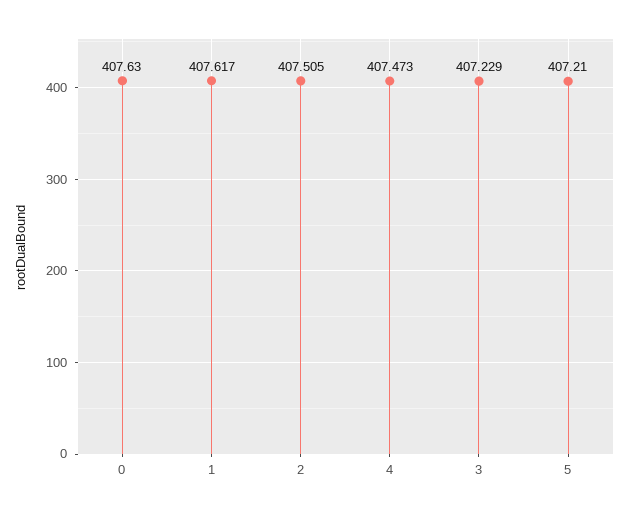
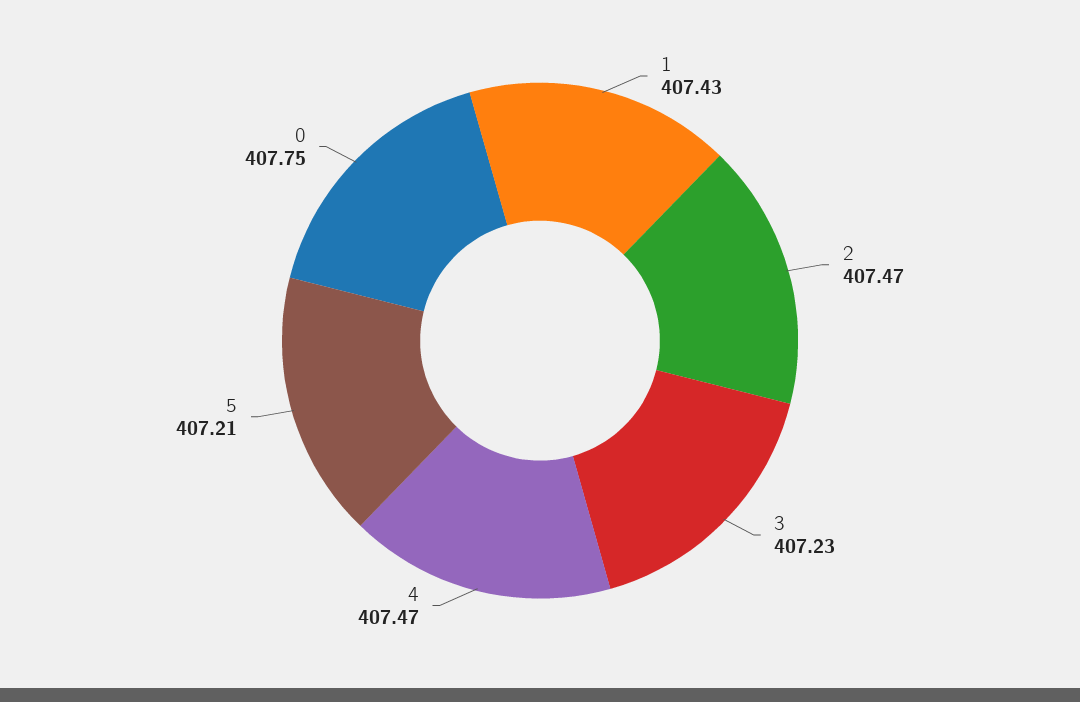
0: 407.63 -> 407.75
1: 407.617 -> 407.43
2: 407.505 -> 407.47

